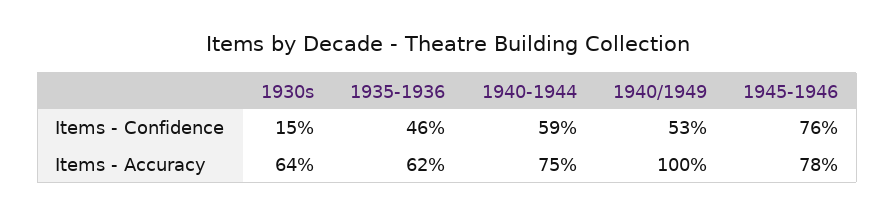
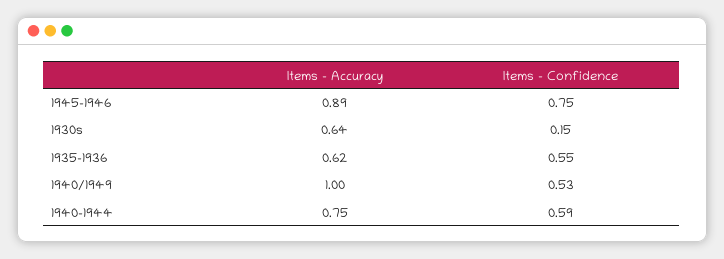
1935-1936, Items - Confidence: 0.46 -> 0.55
1945-1946, Items - Confidence: 0.76 -> 0.75
1945-1946, Items - Accuracy: 0.78 -> 0.89

